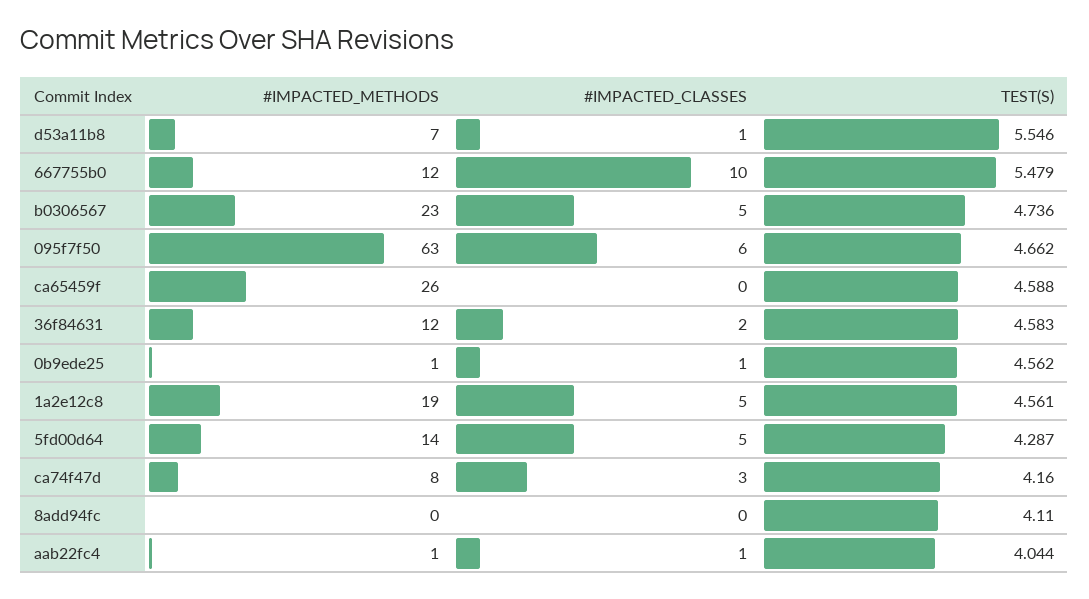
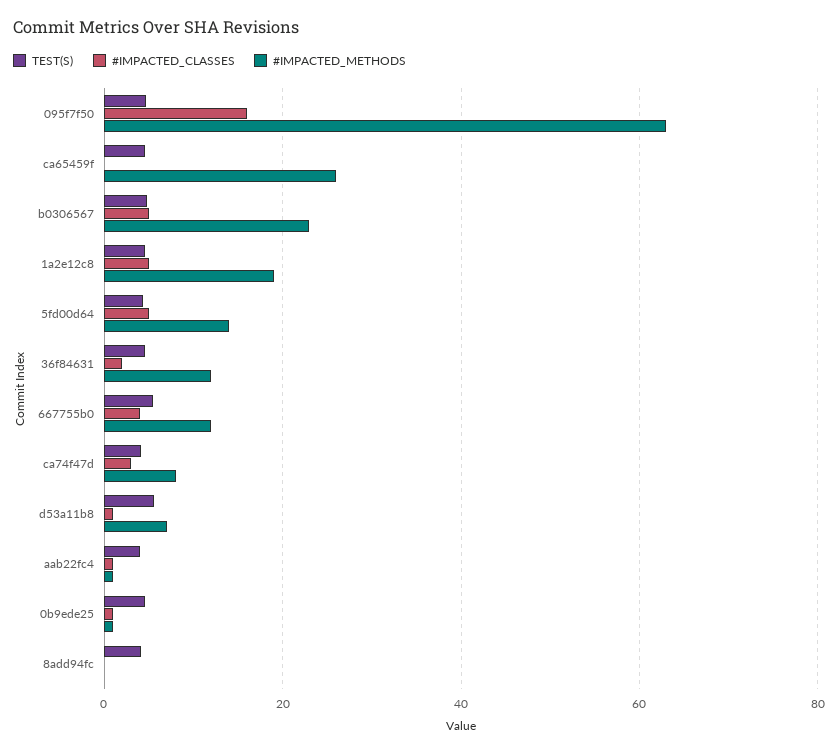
#IMPACTED_CLASSES, 667755b0: 10 -> 4
#IMPACTED_CLASSES, 095f7f50: 6 -> 16

